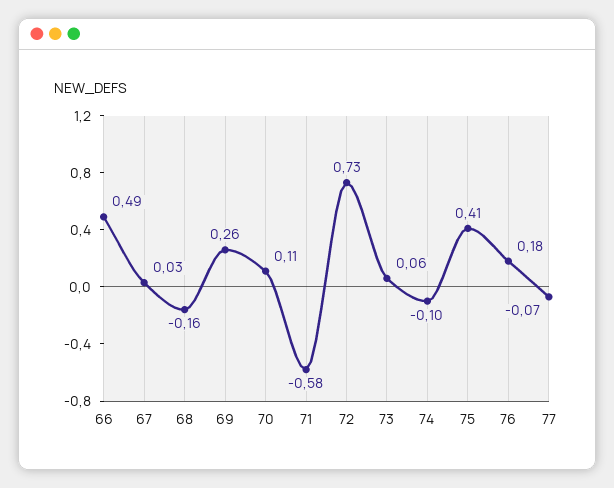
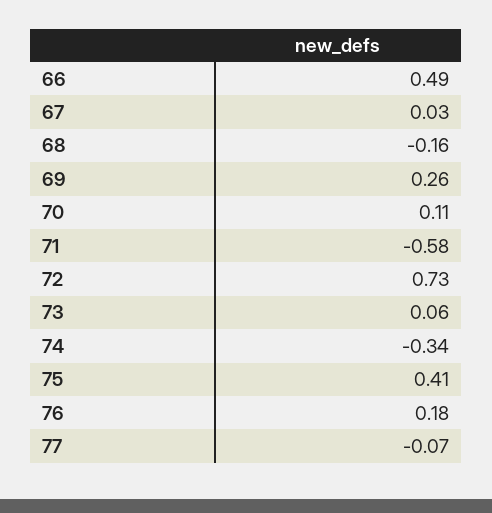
74: -0.1 -> -0.34

